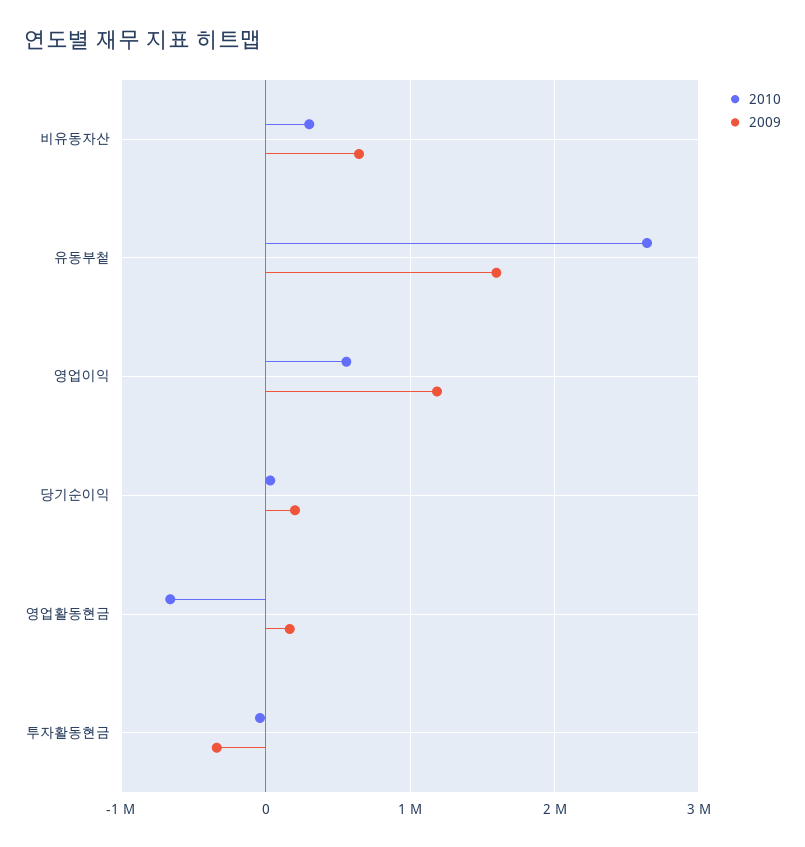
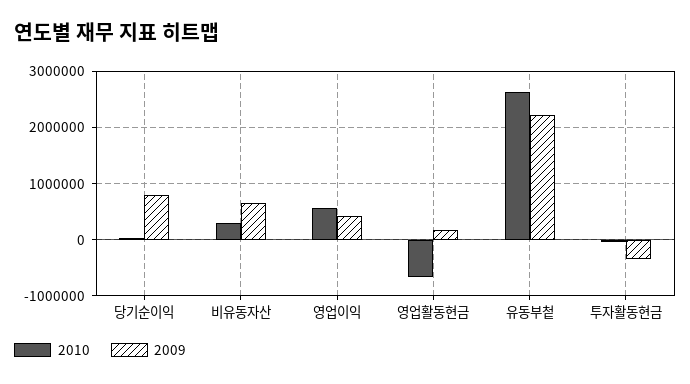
2009, 유동부첱: 1600000 -> 2200000
2009, 영업이익: 1200000 -> 400000
2009, 당기순이익: 200000 -> 800000

